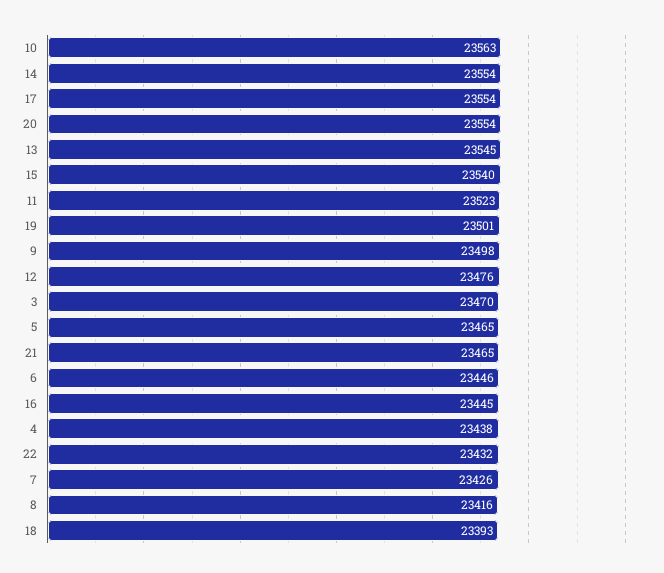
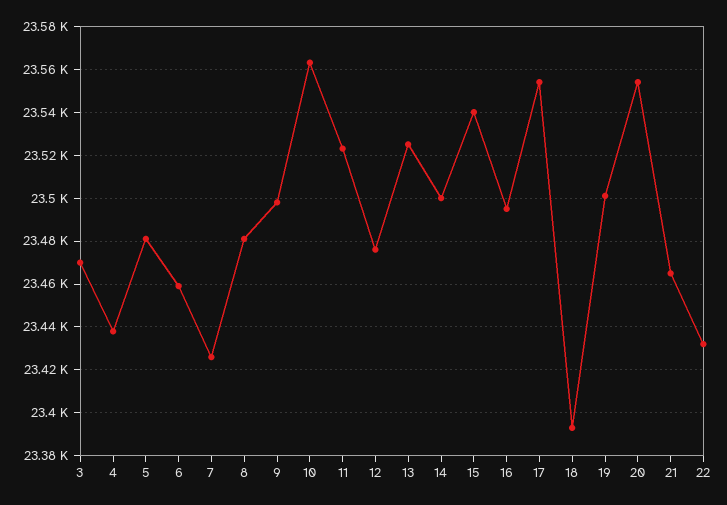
14: 23554 -> 23500
13: 23545 -> 23525
5: 23465 -> 23480
6: 23446 -> 23460
16: 23445 -> 23495
8: 23416 -> 23480

